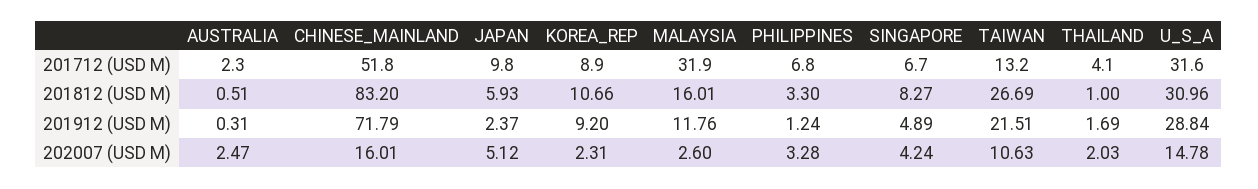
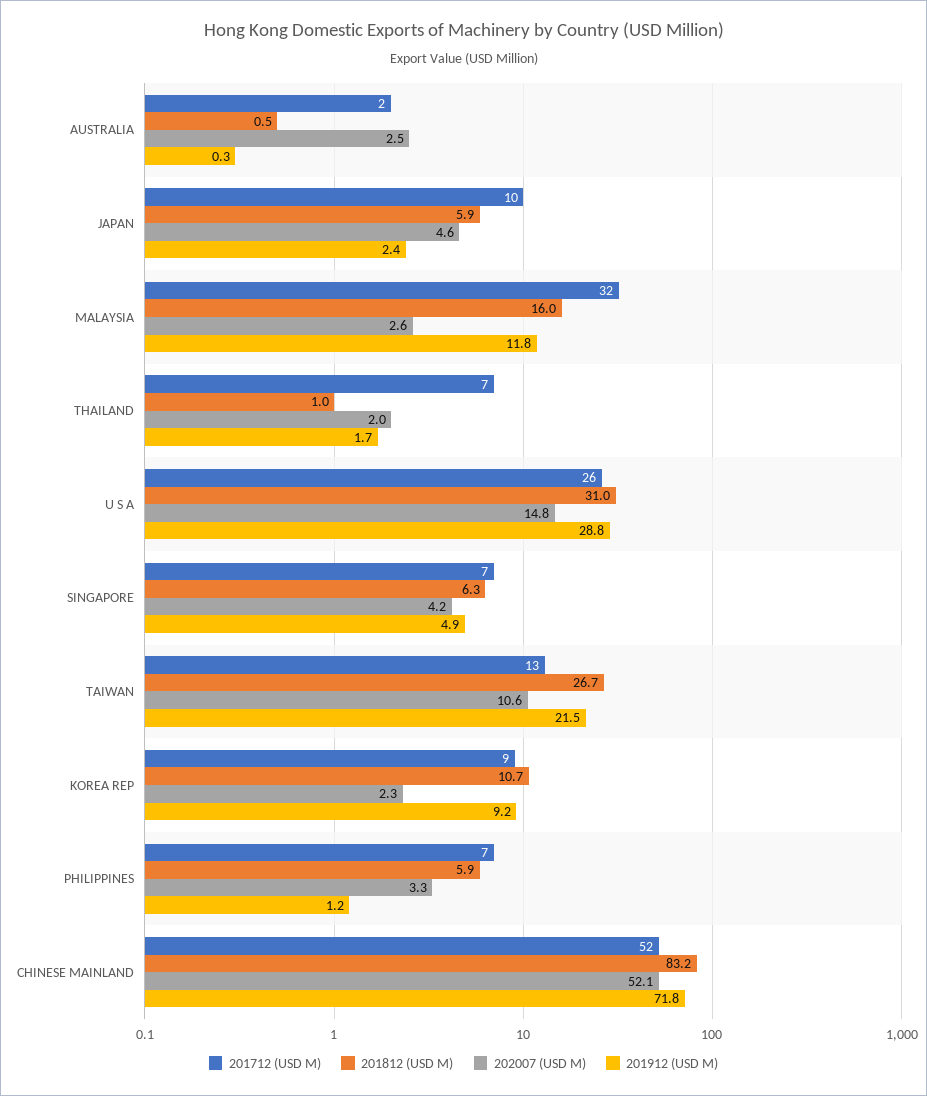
201712 (USD M), THAILAND: 4.1 -> 7
201712 (USD M), U_S_A: 31.6 -> 26
201812 (USD M), PHILIPPINES: 3.3 -> 5.9
201812 (USD M), SINGAPORE: 8.27 -> 6.3
202007 (USD M), CHINESE_MAINLAND: 16.01 -> 52.1
202007 (USD M), JAPAN: 5.12 -> 4.6

